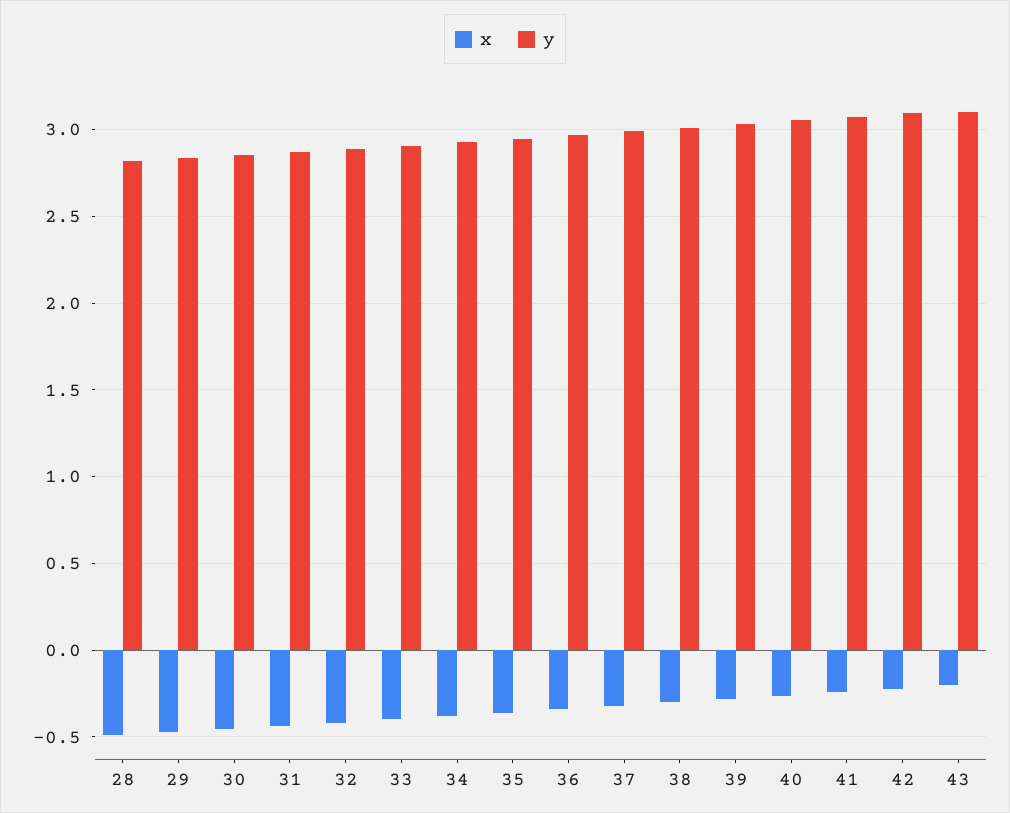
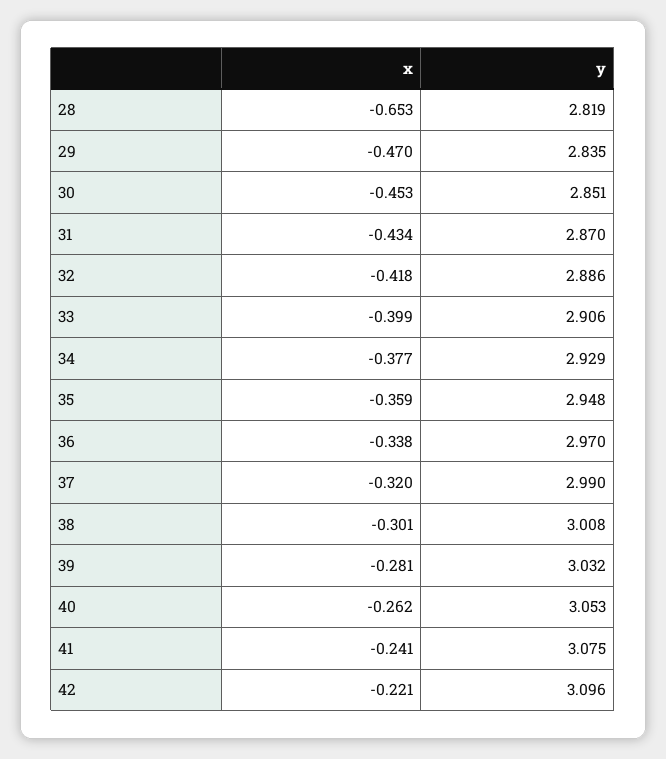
x, 28: -0.5 -> -0.653
x, 43: -0.2 -> none
y, 43: 3.1 -> none

